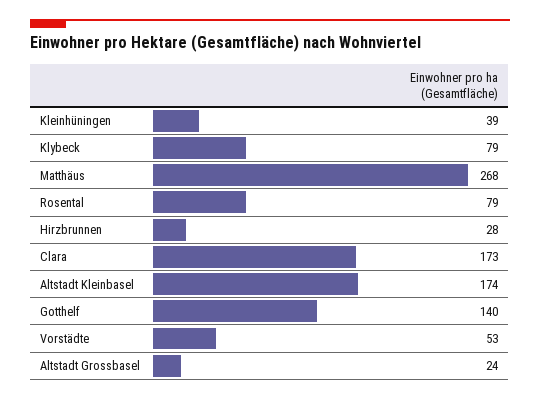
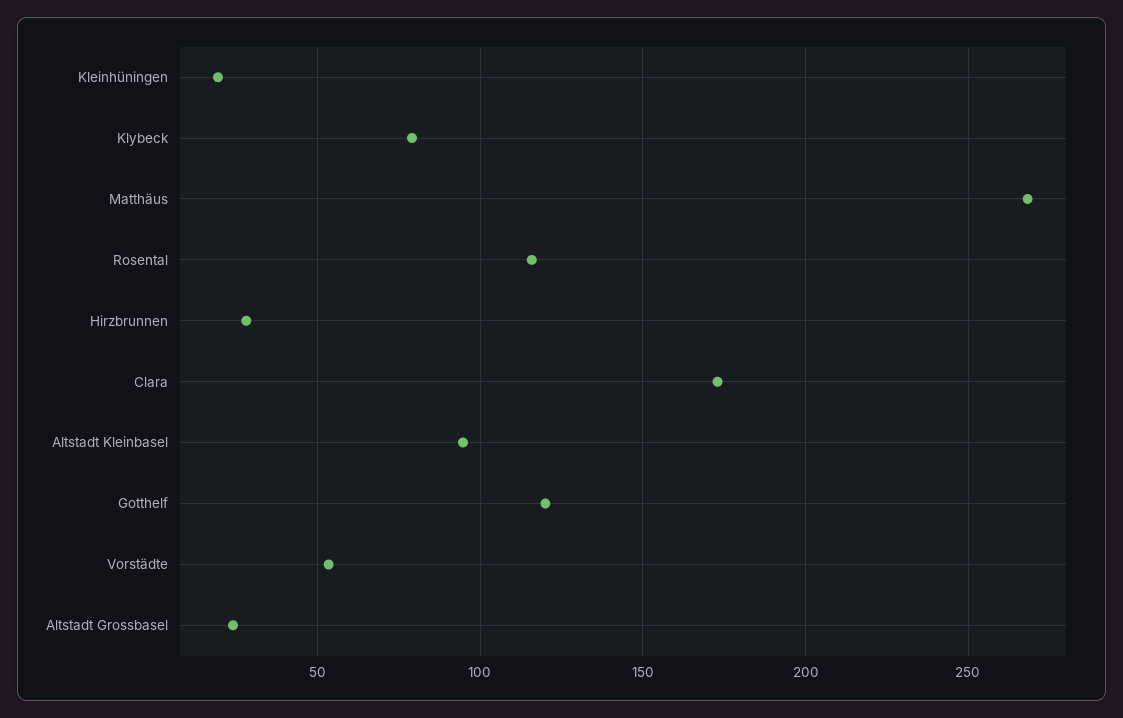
Kleinhüningen: 39 -> 20
Rosental: 79 -> 115
Altstadt Kleinbasel: 174 -> 95
Gotthelf: 140 -> 120

